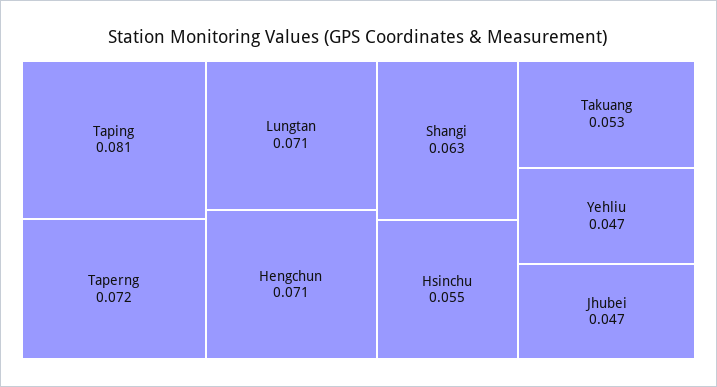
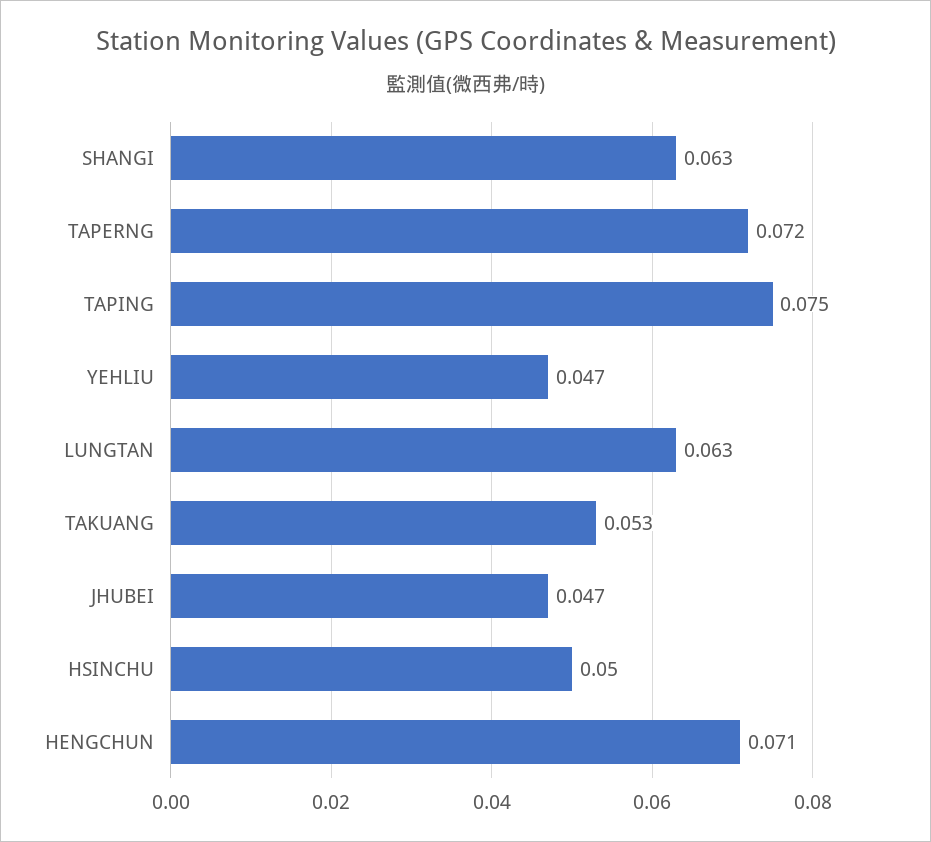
Taping: 0.081 -> 0.075
Lungtan: 0.071 -> 0.063
Hsinchu: 0.055 -> 0.05

